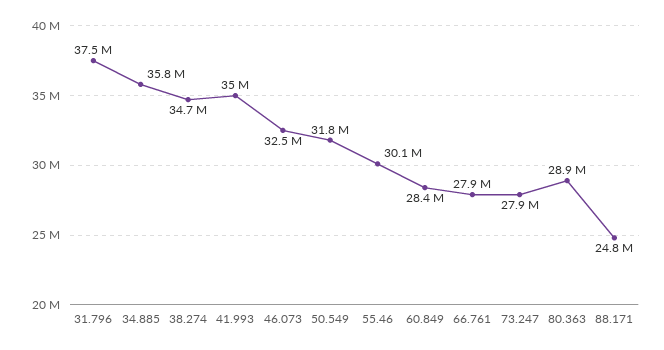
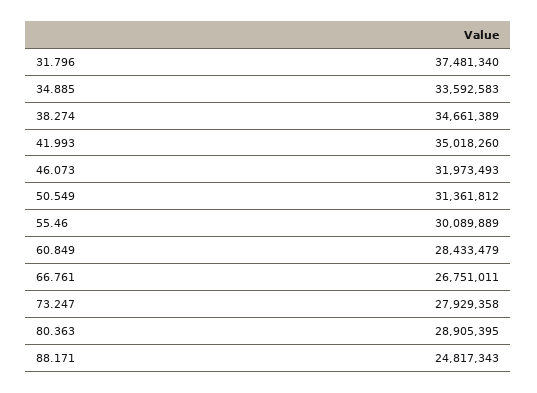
34.885: 35800000 -> 33592583
46.073: 32500000 -> 31973493
50.549: 31800000 -> 31361812
66.761: 27900000 -> 26751011

